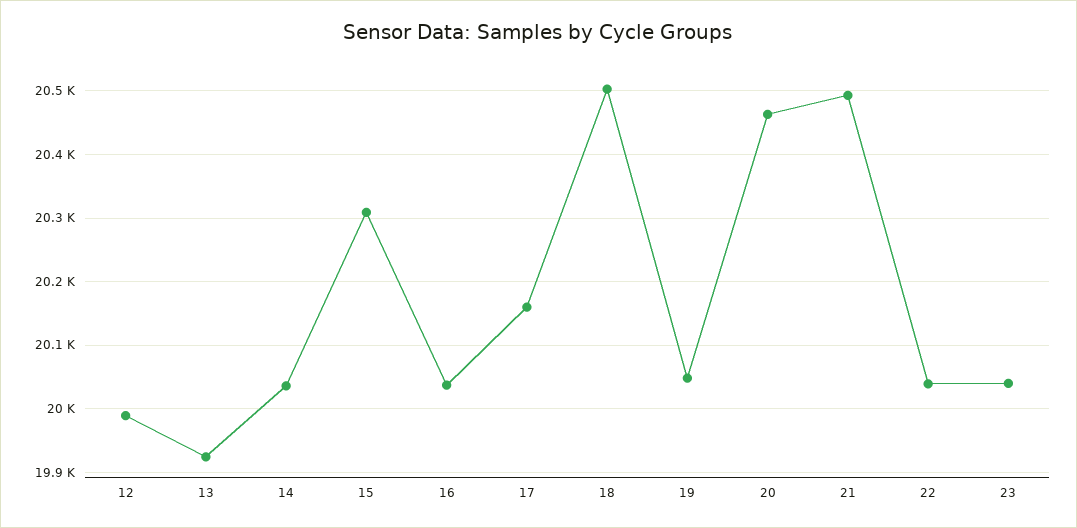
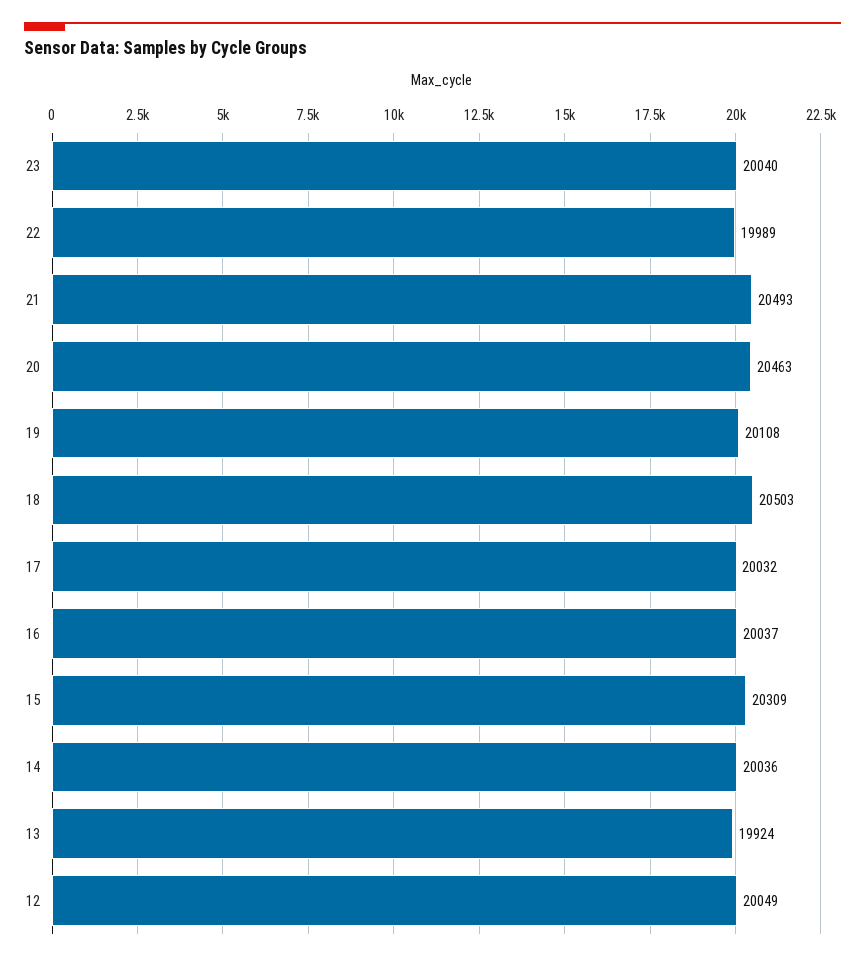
12: 19990 -> 20049
17: 20160 -> 20032
19: 20050 -> 20108
22: 20040 -> 19989

